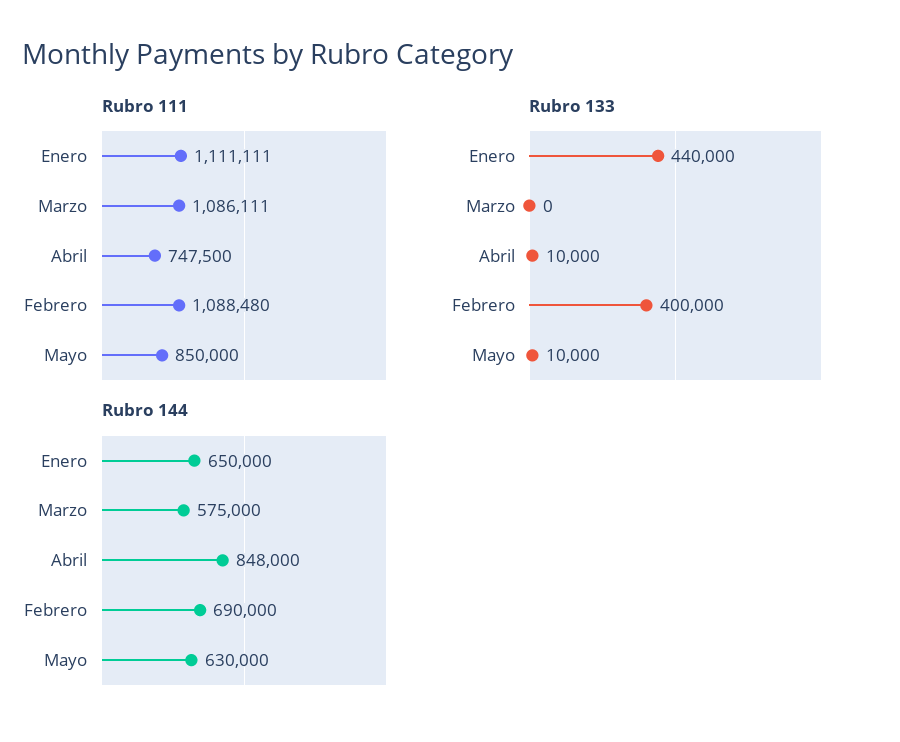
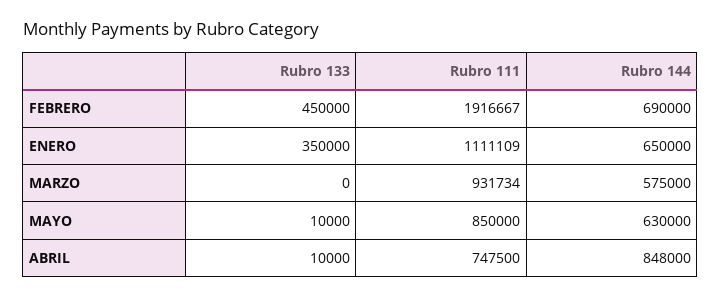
Rubro 111, Enero: 1111111 -> 1111109
Rubro 111, Marzo: 1086111 -> 931734
Rubro 111, Febrero: 1088480 -> 1916667
Rubro 133, Enero: 440000 -> 350000
Rubro 133, Febrero: 400000 -> 450000

